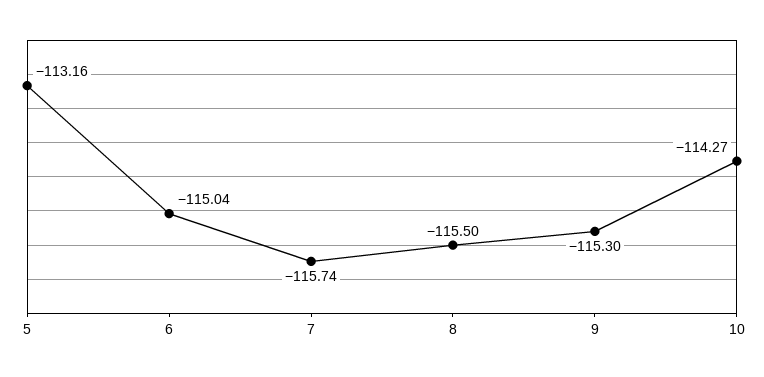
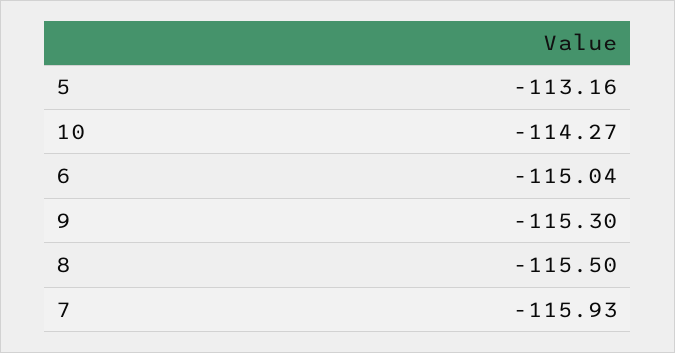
7: -115.74 -> -115.93

